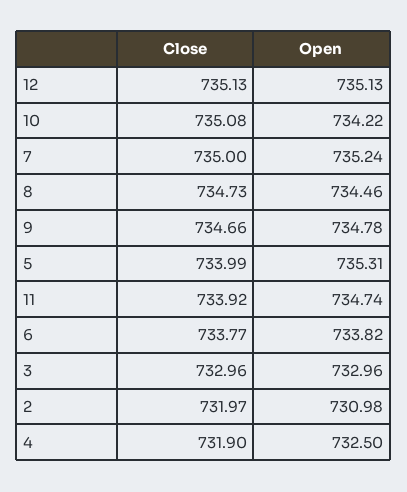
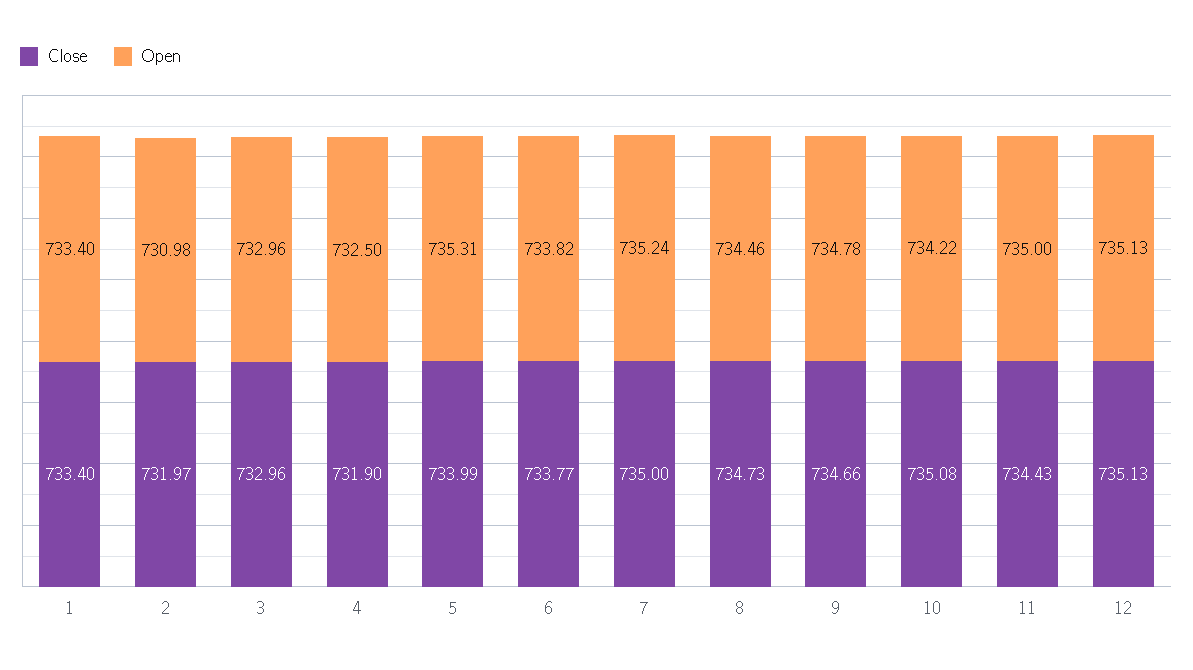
Close, 11: 733.92 -> 734.43
Open, 11: 734.74 -> 735
Close, 1: none -> 733.4
Open, 1: none -> 733.4

